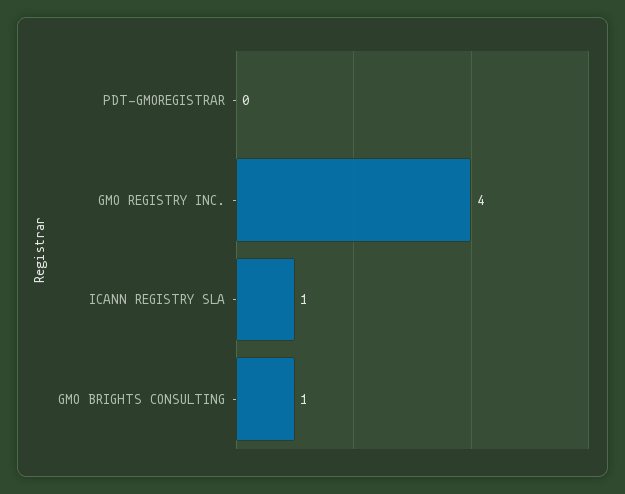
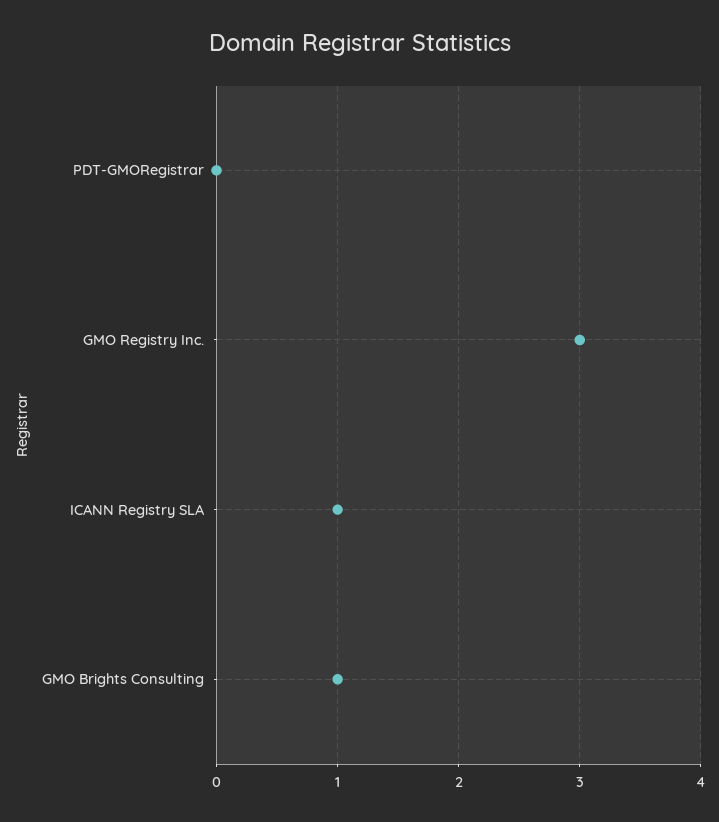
GMO REGISTRY INC.: 4 -> 3

